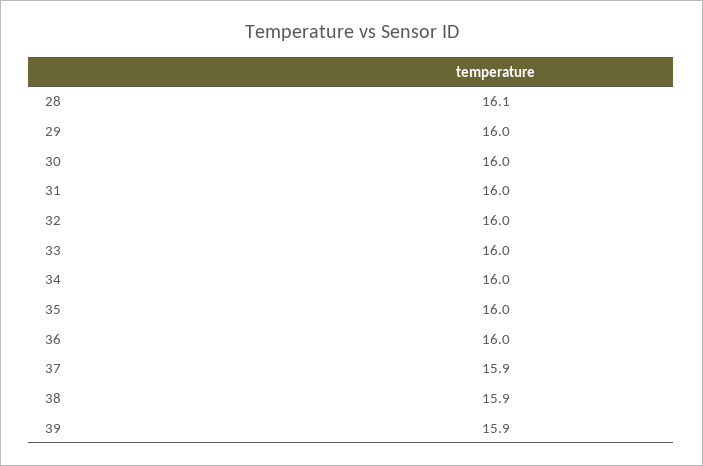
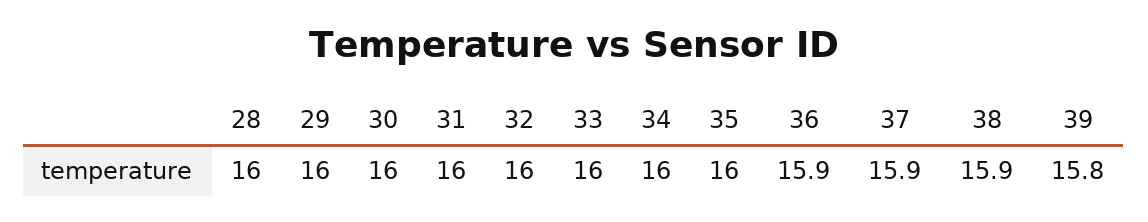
28: 16.1 -> 16
36: 16 -> 15.9
39: 15.9 -> 15.8

